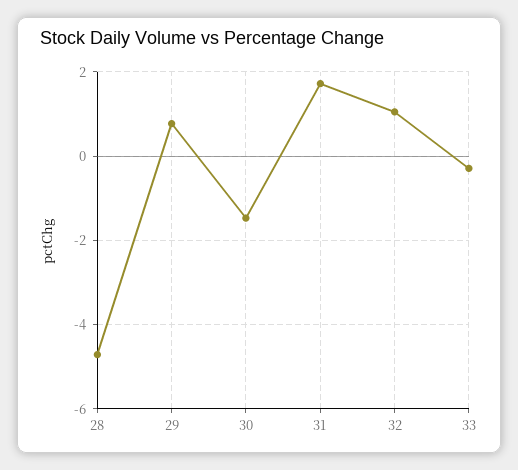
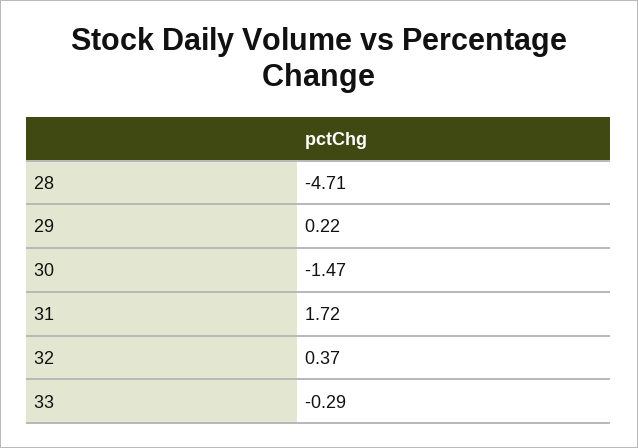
29: 0.8 -> 0.22
32: 1 -> 0.37

